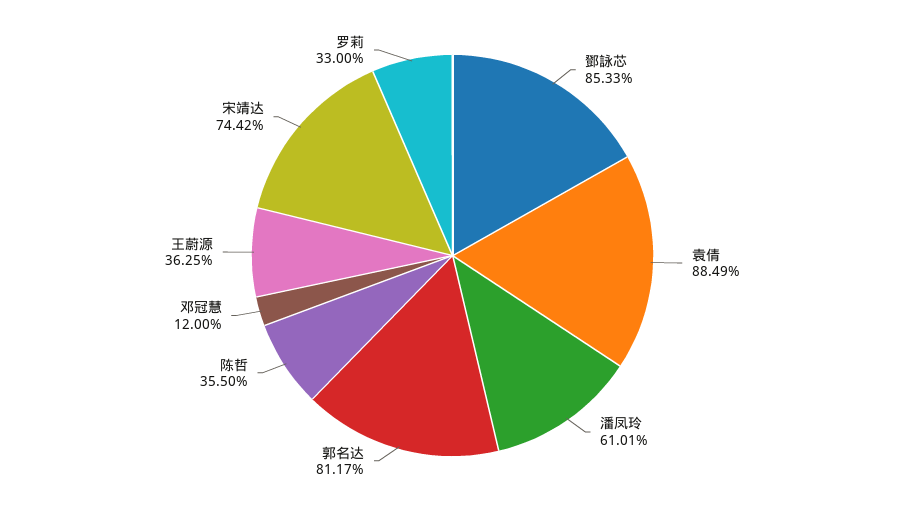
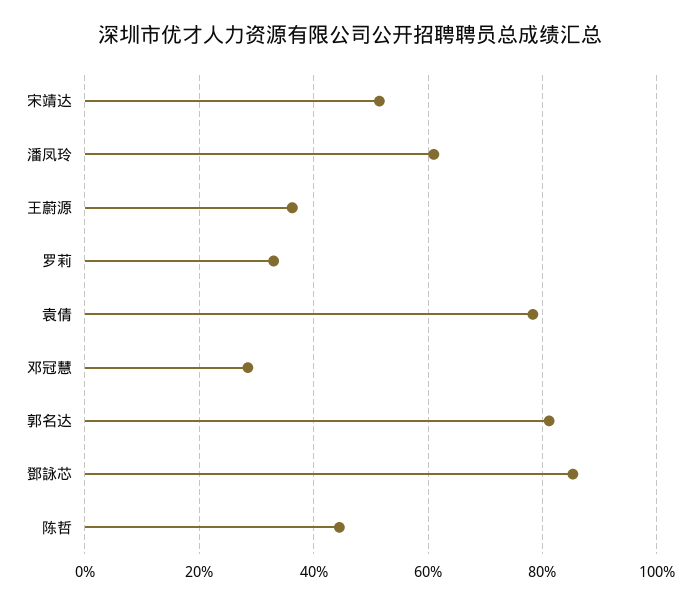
袁倩: 88.49 -> 78
陈哲: 35.5 -> 44
邓冠慧: 12 -> 28
宋靖达: 74.42 -> 52

